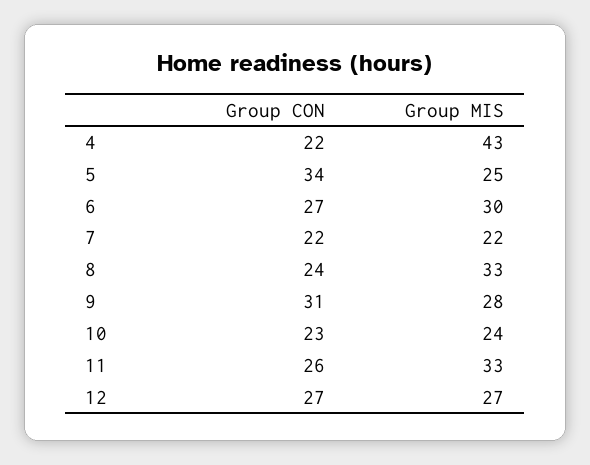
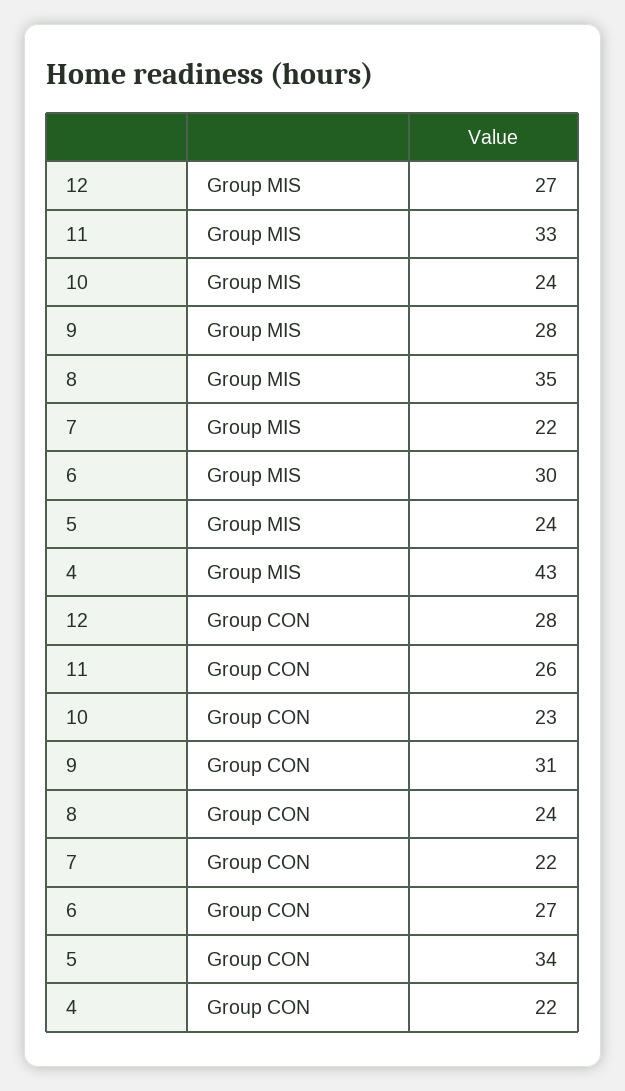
Group MIS, 5: 25 -> 24
Group MIS, 8: 33 -> 35
Group CON, 12: 27 -> 28

